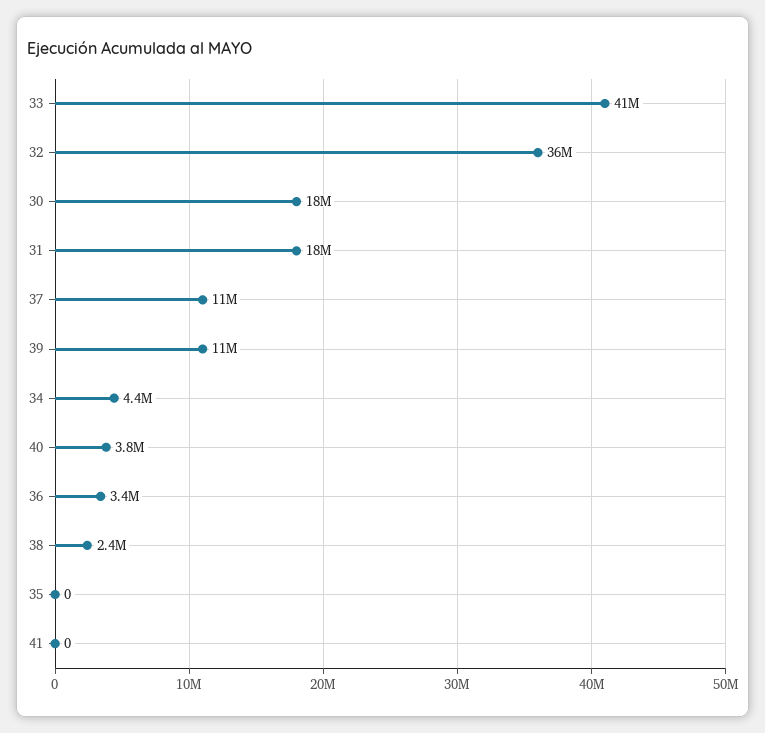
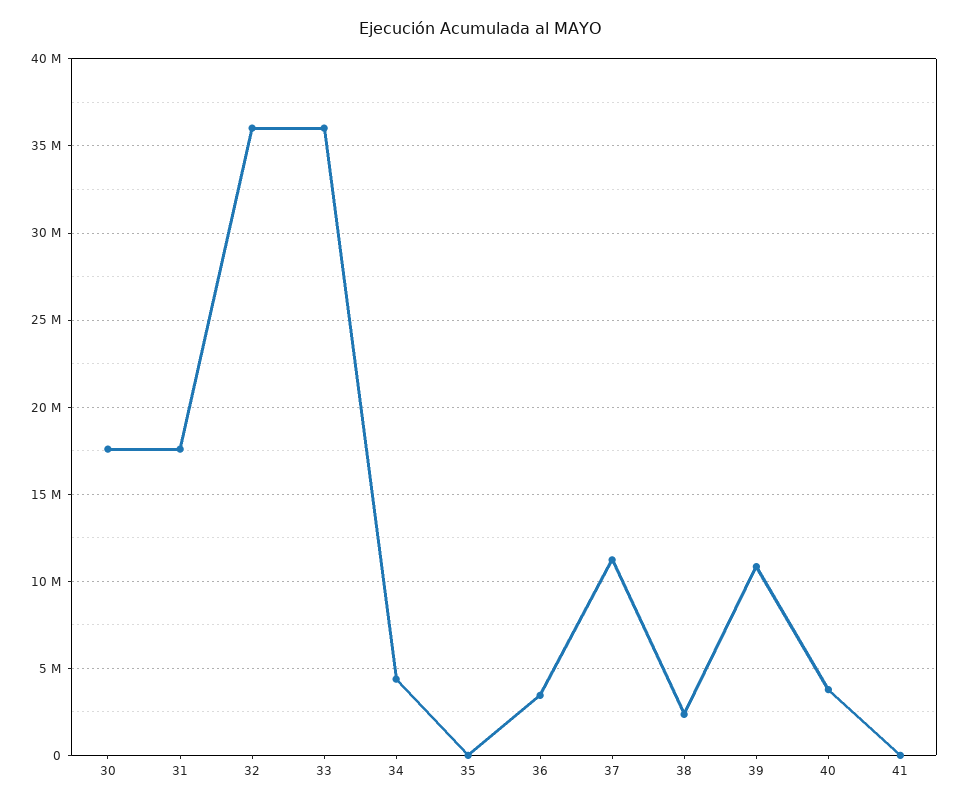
33: 41000000 -> 36000000

